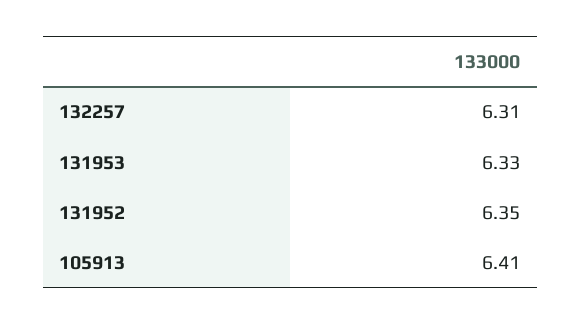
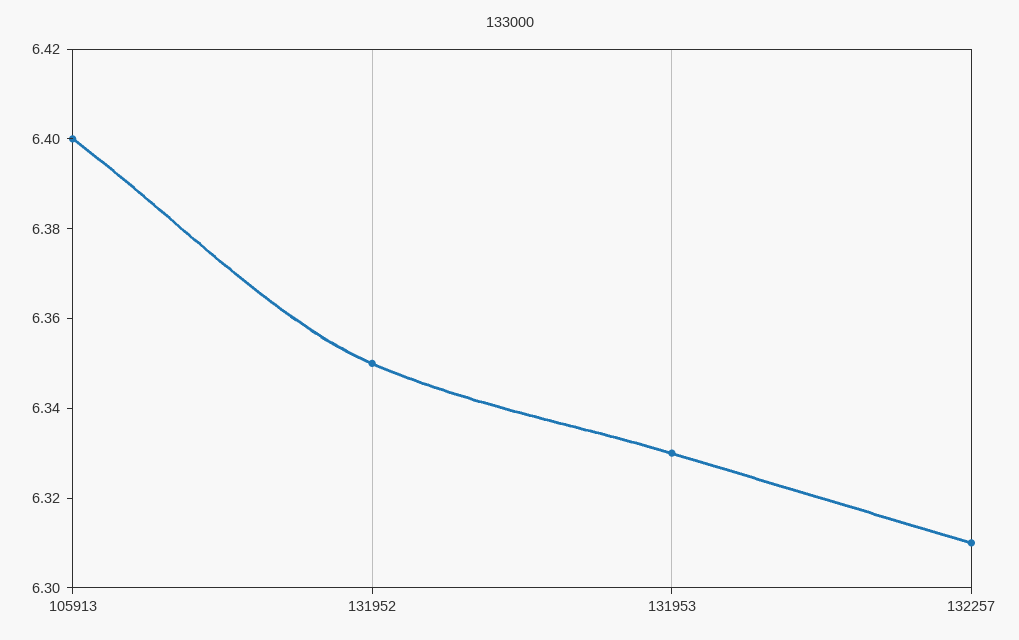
105913: 6.41 -> 6.4

